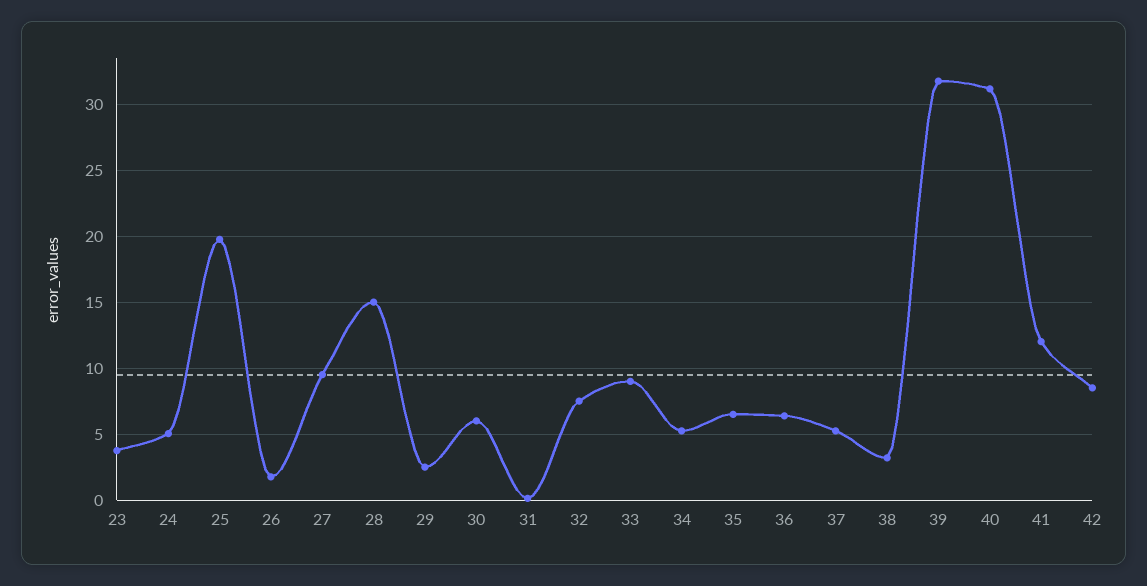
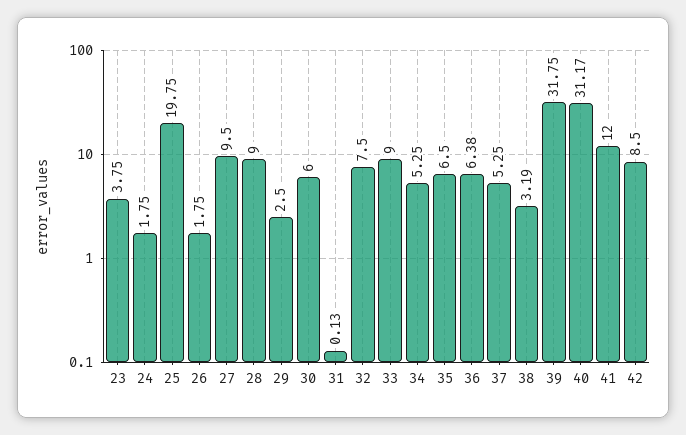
24: 5 -> 1.75
28: 15 -> 9

